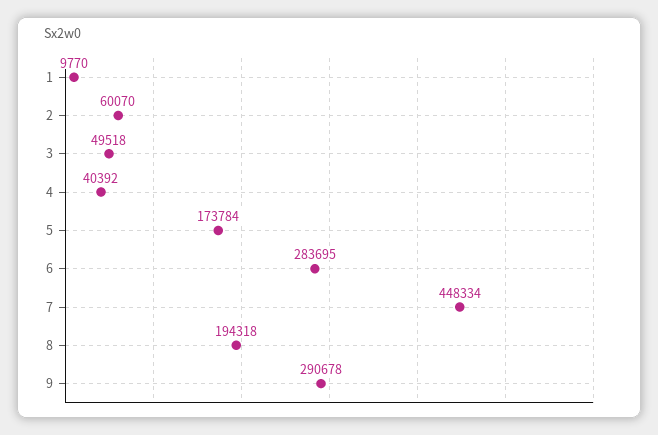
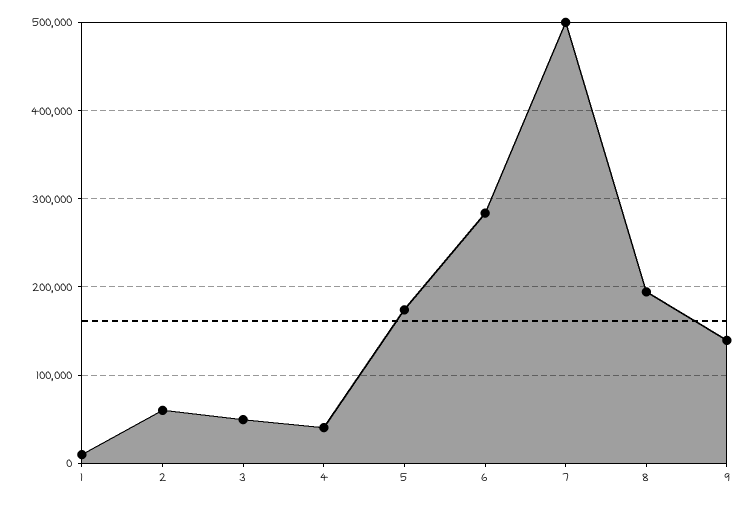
7: 448334 -> 500000
9: 290678 -> 140000

